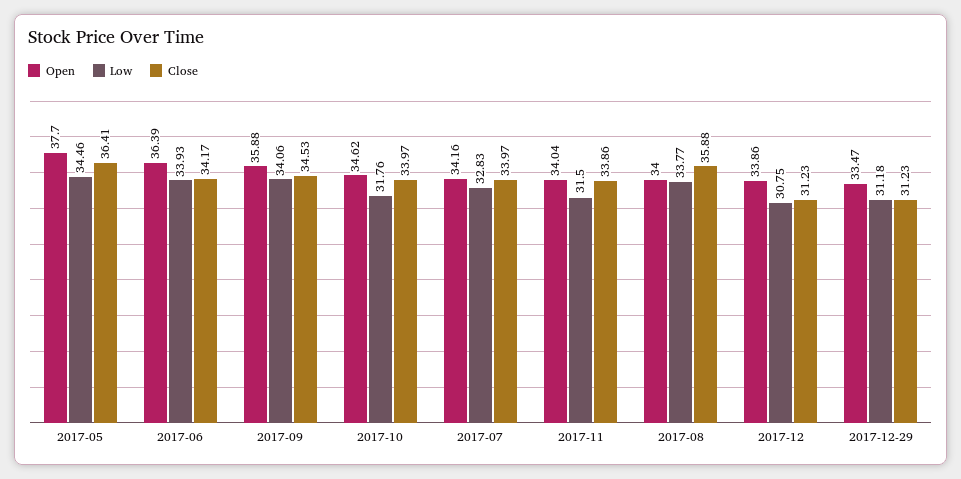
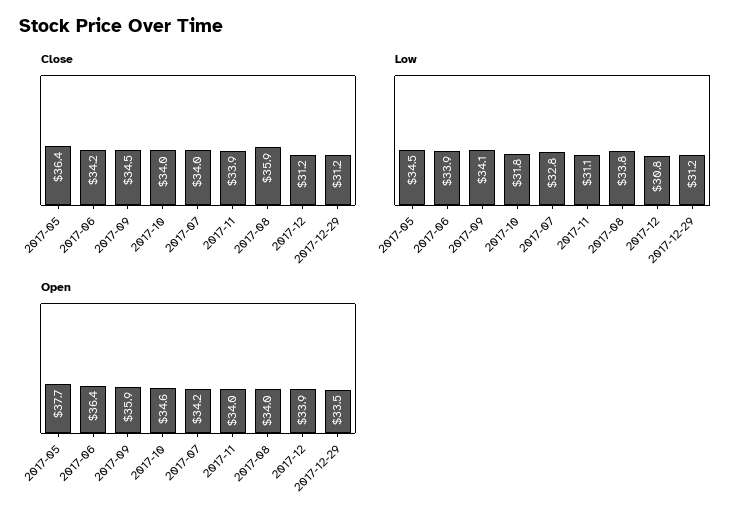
Low, 2017-11: 31.5 -> 31.1

